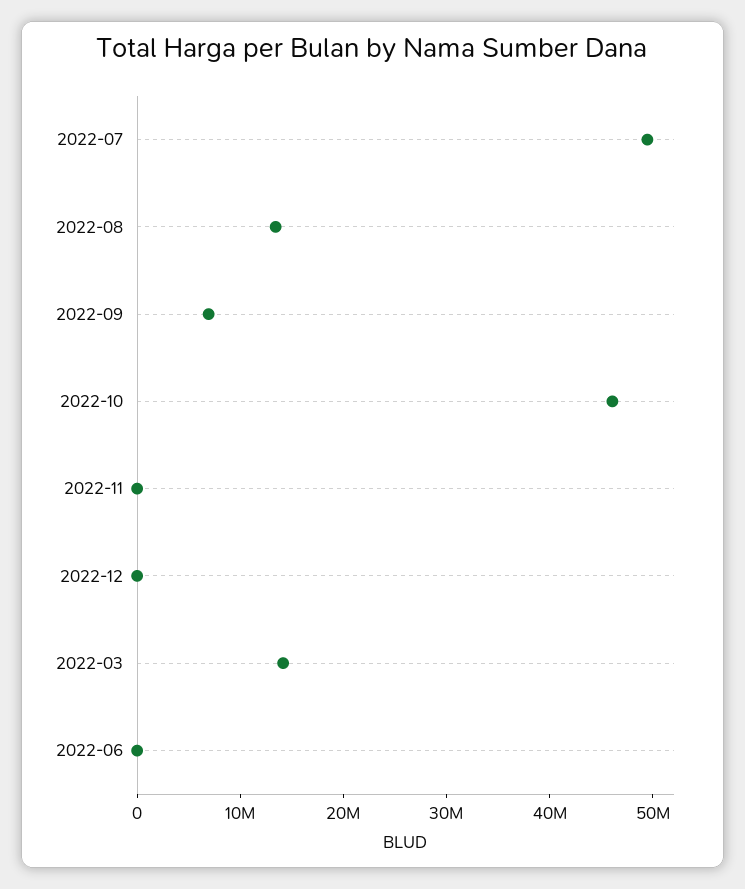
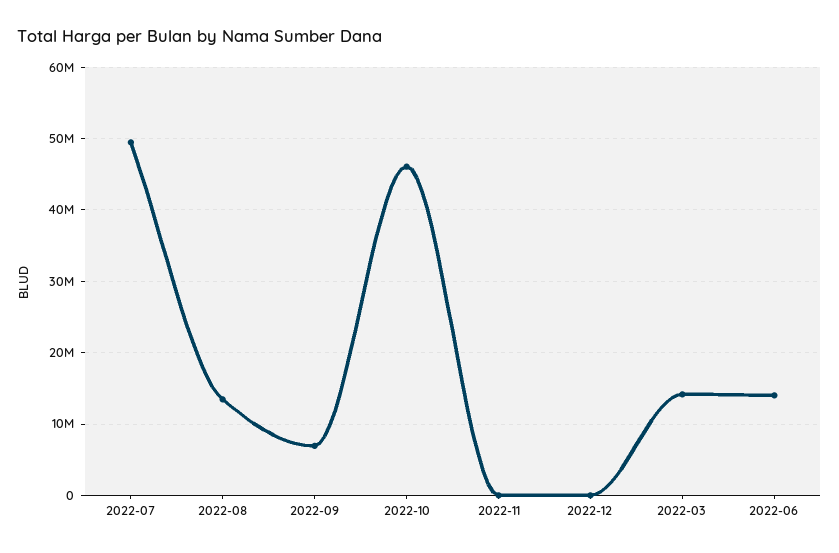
2022-06: 0 -> 14000000

